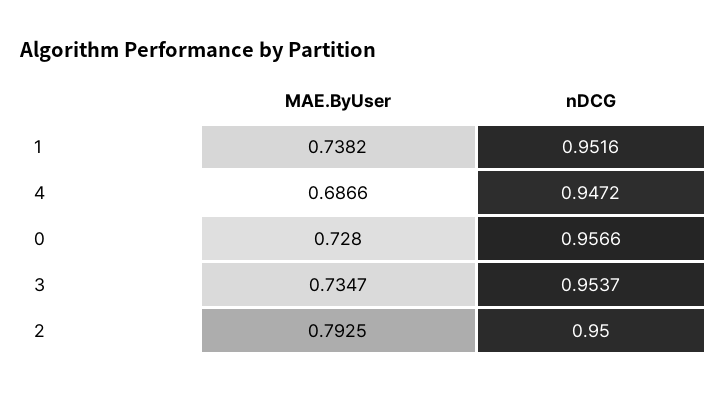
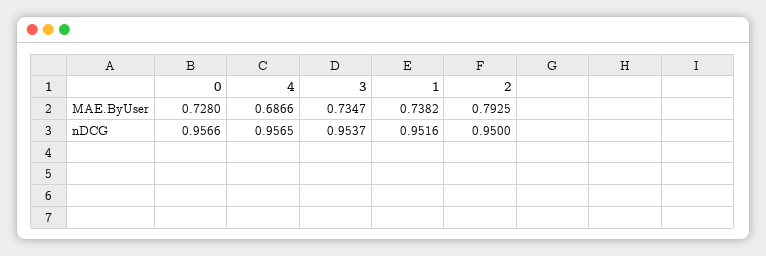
nDCG, 4: 0.9472 -> 0.9565

